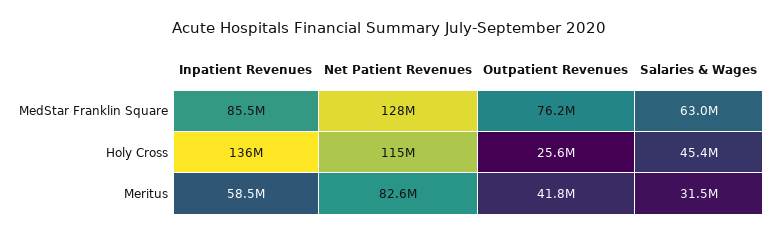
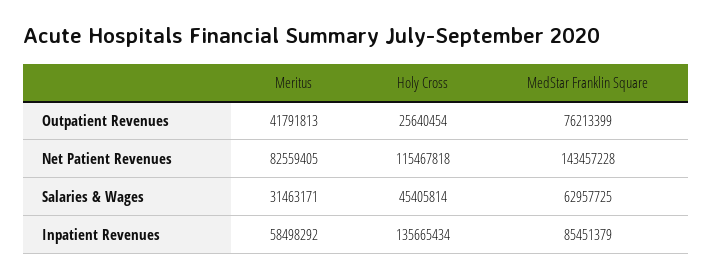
Net Patient Revenues, MedStar Franklin Square: 128000000 -> 143457228

